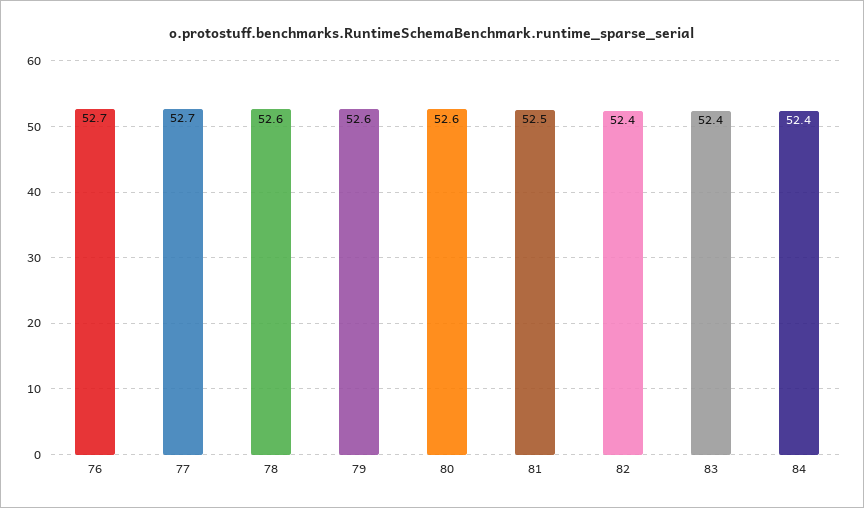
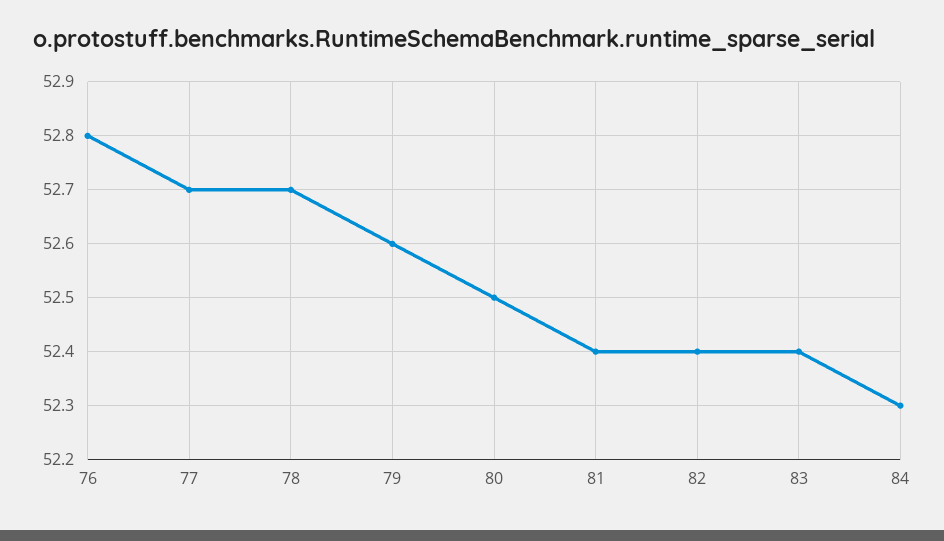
76: 52.7 -> 52.8
78: 52.6 -> 52.7
80: 52.6 -> 52.5
81: 52.5 -> 52.4
84: 52.4 -> 52.3

